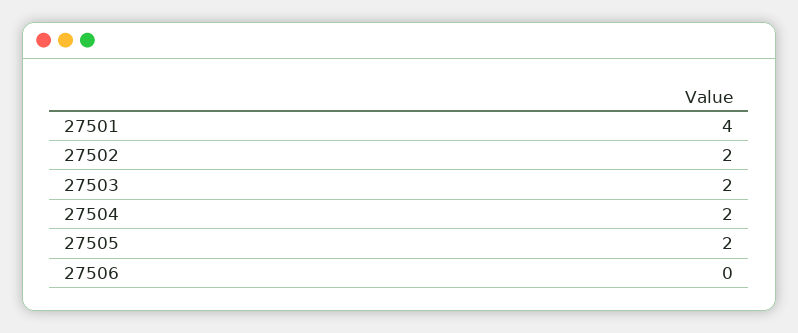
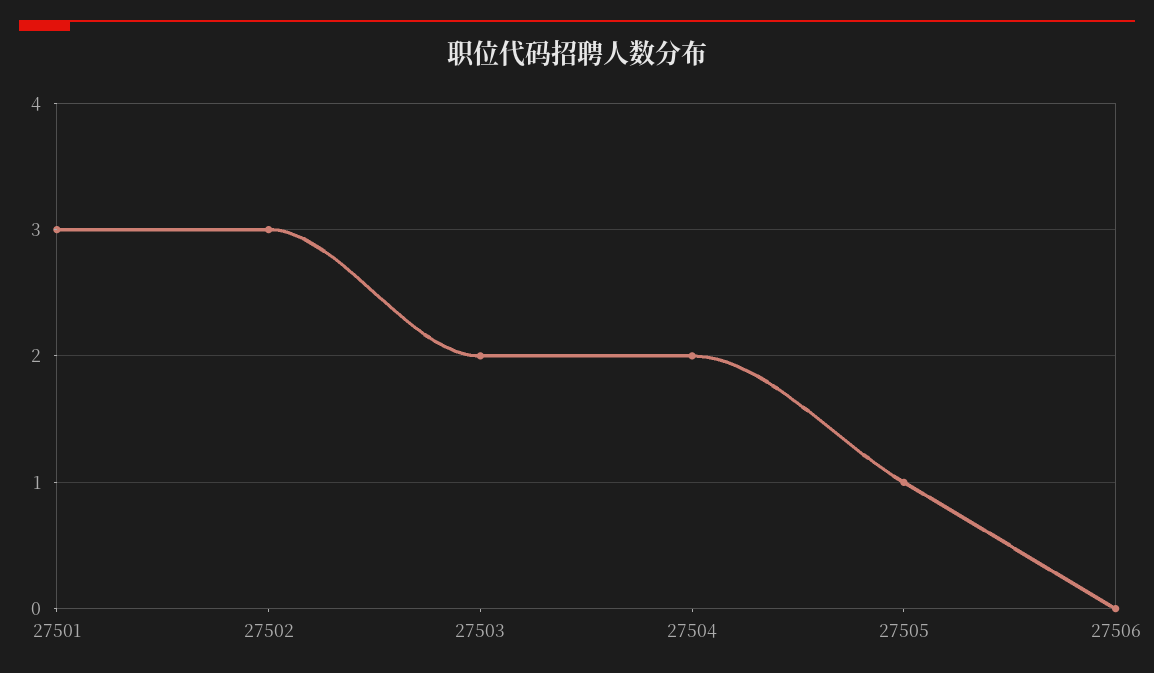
27501: 4 -> 3
27502: 2 -> 3
27505: 2 -> 1

